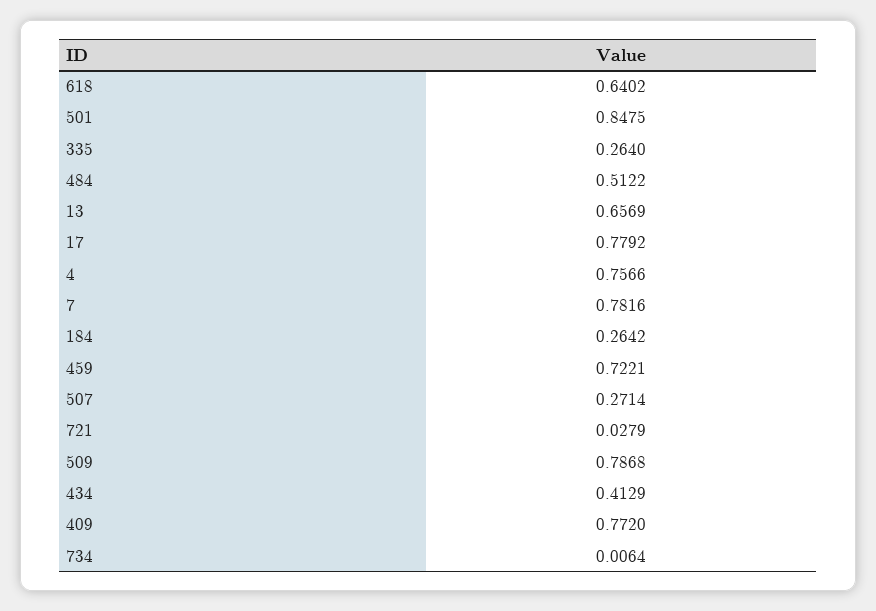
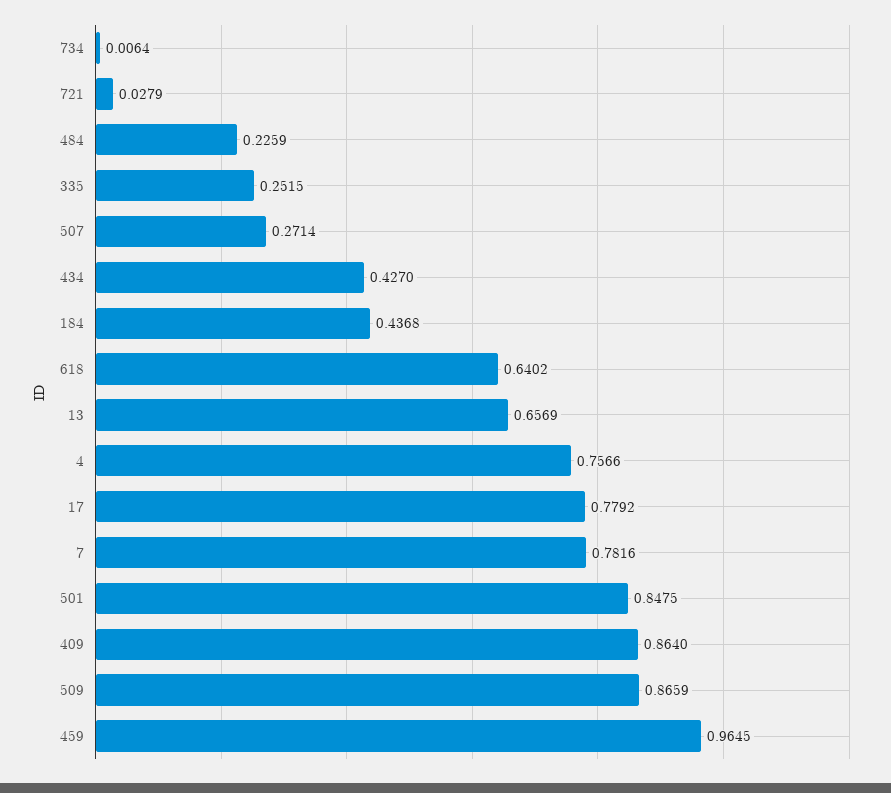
335: 0.264 -> 0.2515
484: 0.5122 -> 0.2259
184: 0.2642 -> 0.4368
459: 0.7221 -> 0.9645
509: 0.7868 -> 0.8659
434: 0.4129 -> 0.427
409: 0.772 -> 0.864

